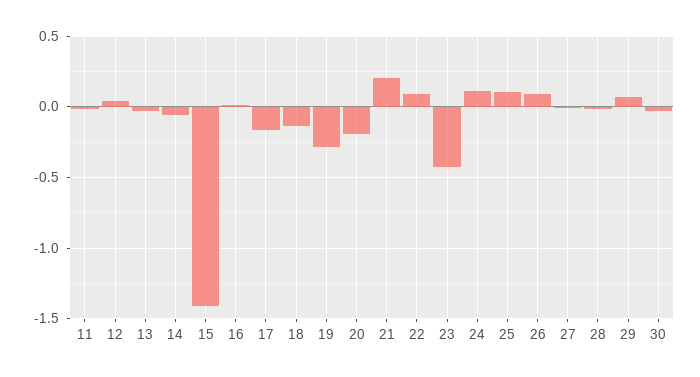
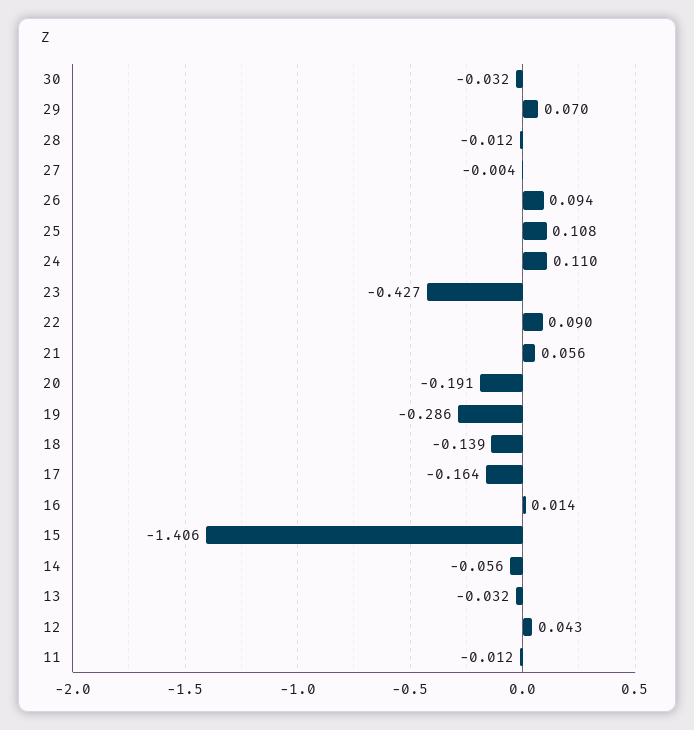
21: 0.2 -> 0.056

